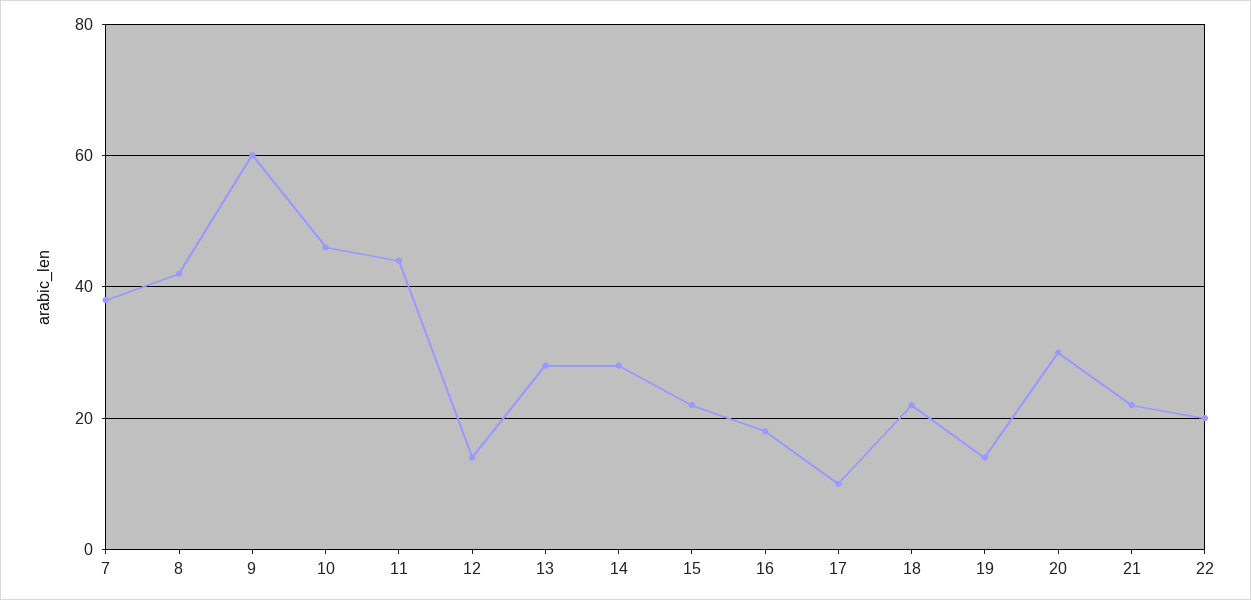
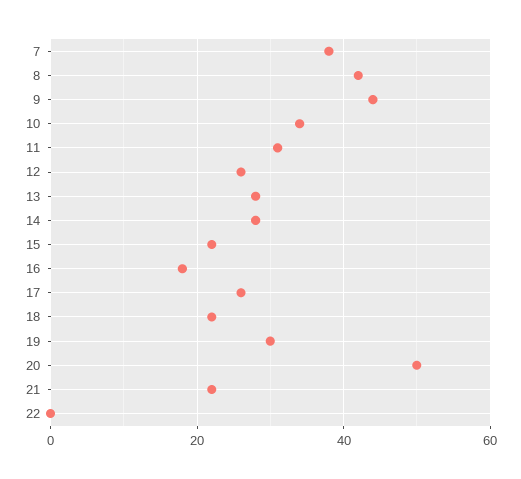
9: 60 -> 45
10: 45 -> 35
11: 45 -> 30
12: 15 -> 25
17: 10 -> 25
19: 15 -> 30
20: 30 -> 50
22: 20 -> 0

